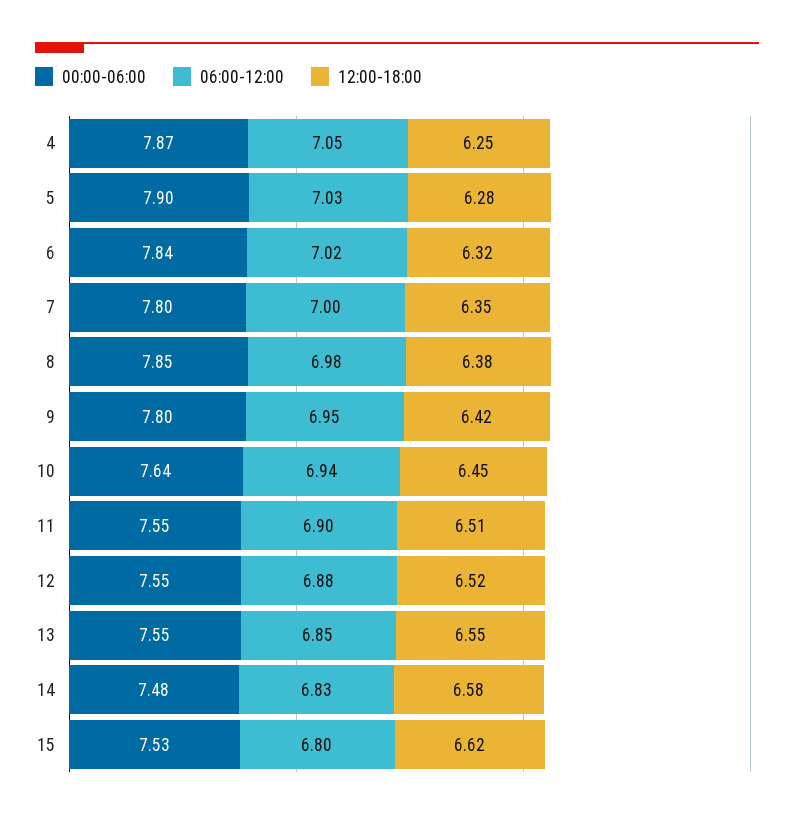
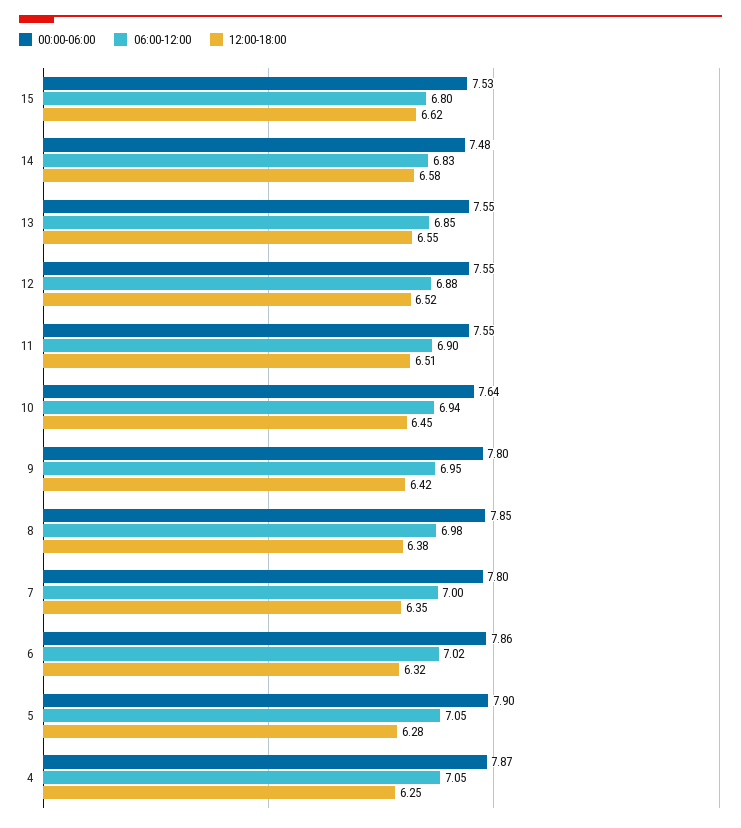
06:00-12:00, 5: 7.03 -> 7.05
00:00-06:00, 6: 7.84 -> 7.86

